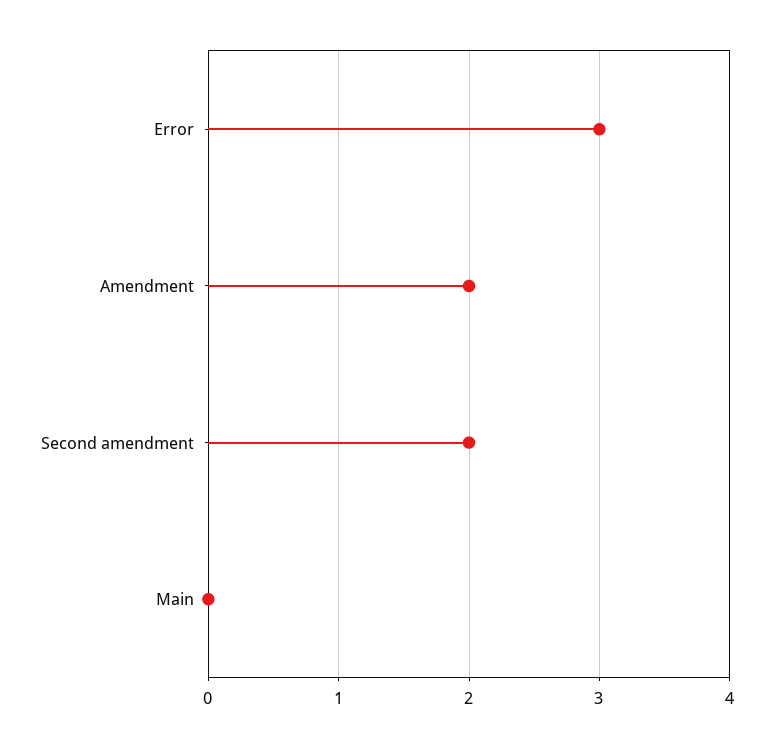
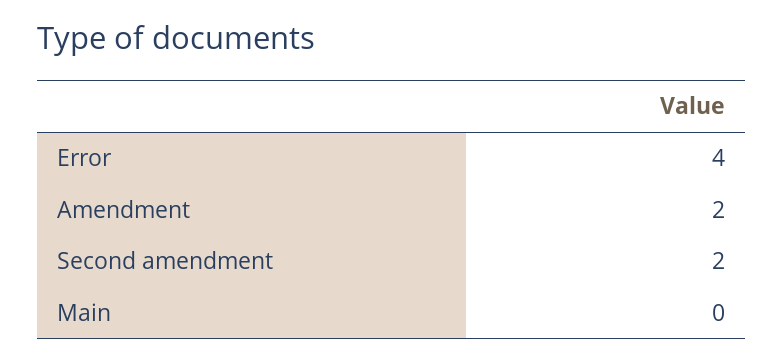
Error: 3 -> 4

